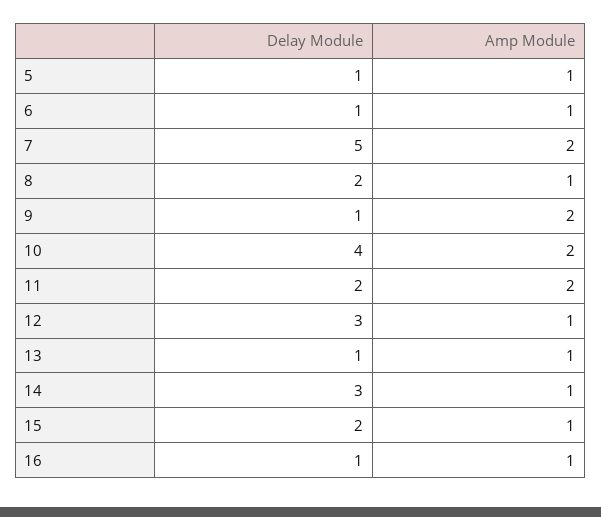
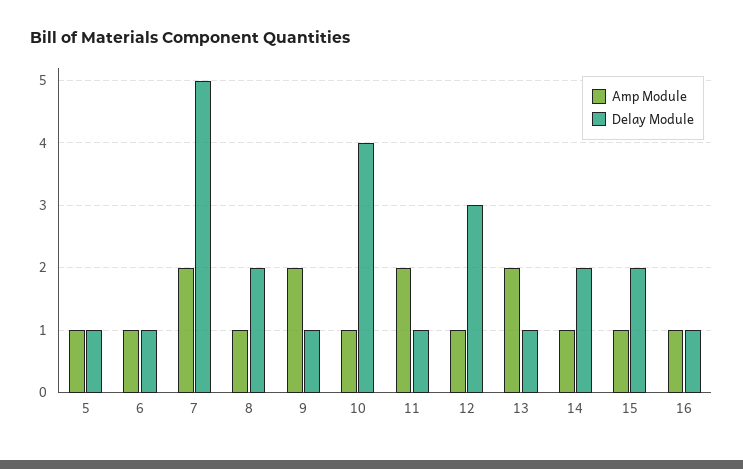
Amp Module, 10: 2 -> 1
Delay Module, 11: 2 -> 1
Amp Module, 13: 1 -> 2
Delay Module, 14: 3 -> 2

